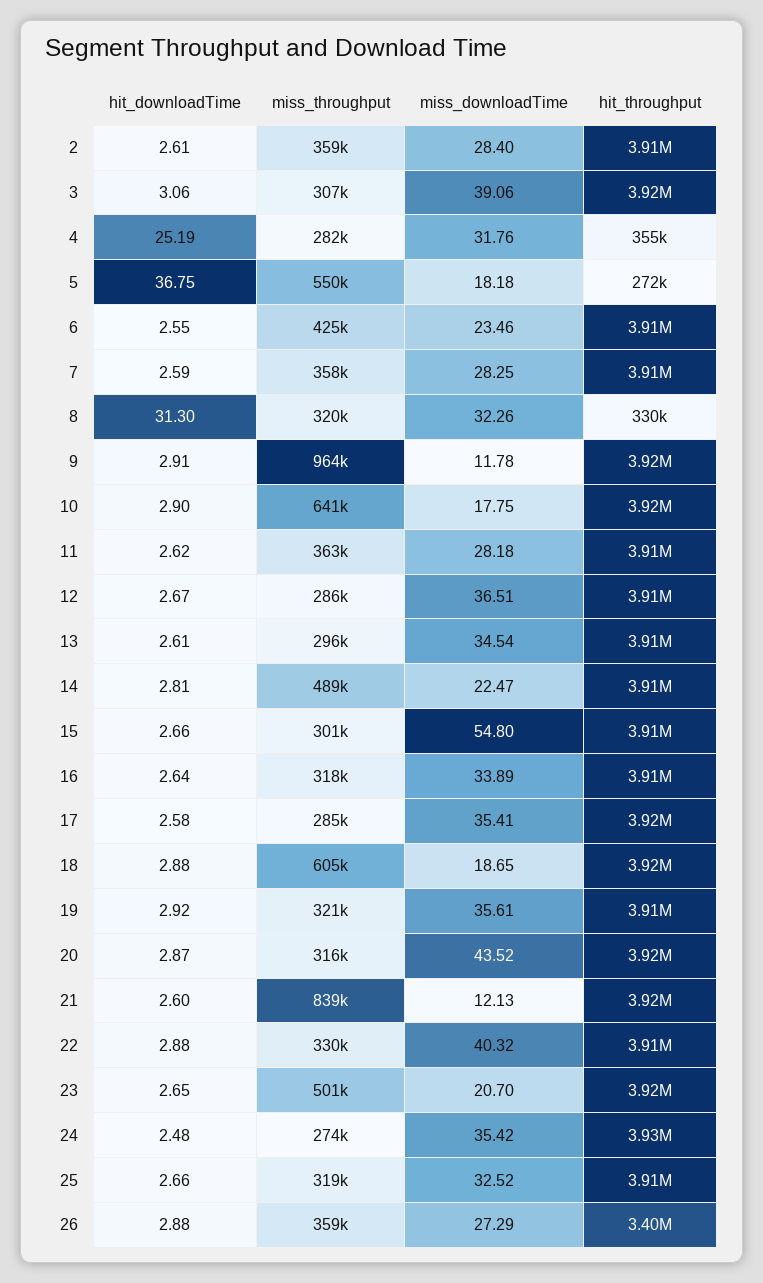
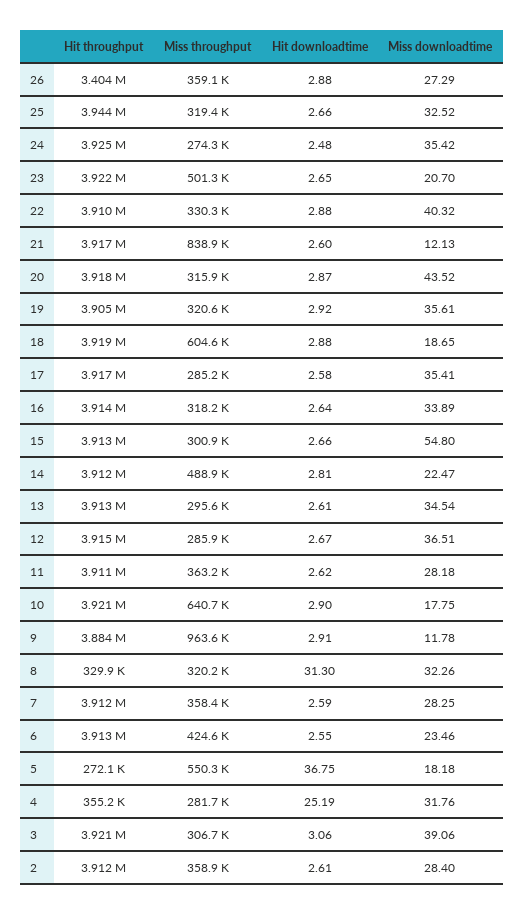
hit_throughput, 9: 3920000 -> 3884000
hit_throughput, 25: 3910000 -> 3944000

